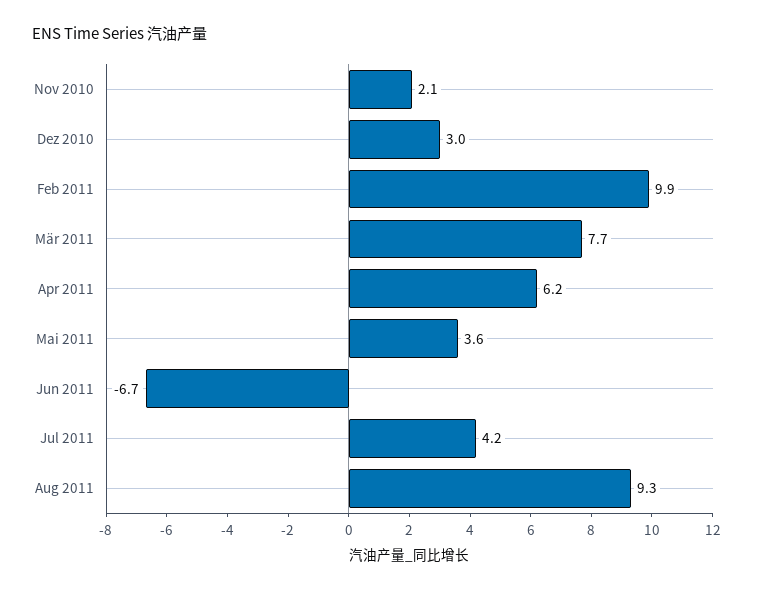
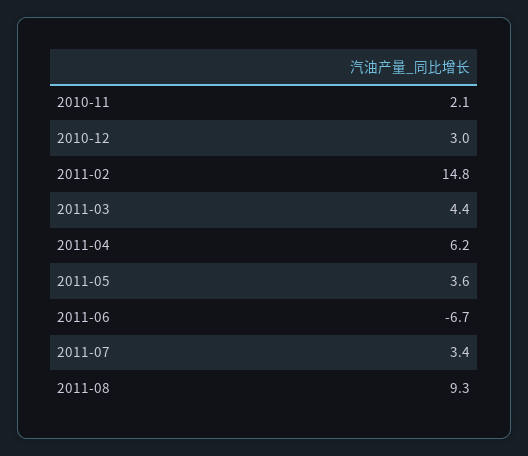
Feb 2011: 9.9 -> 14.8
Mär 2011: 7.7 -> 4.4
Jul 2011: 4.2 -> 3.4

